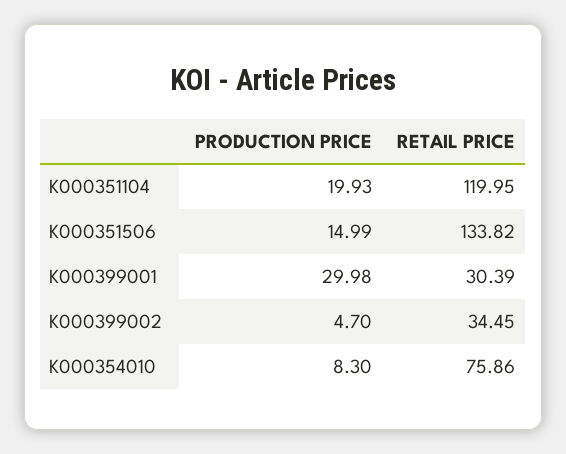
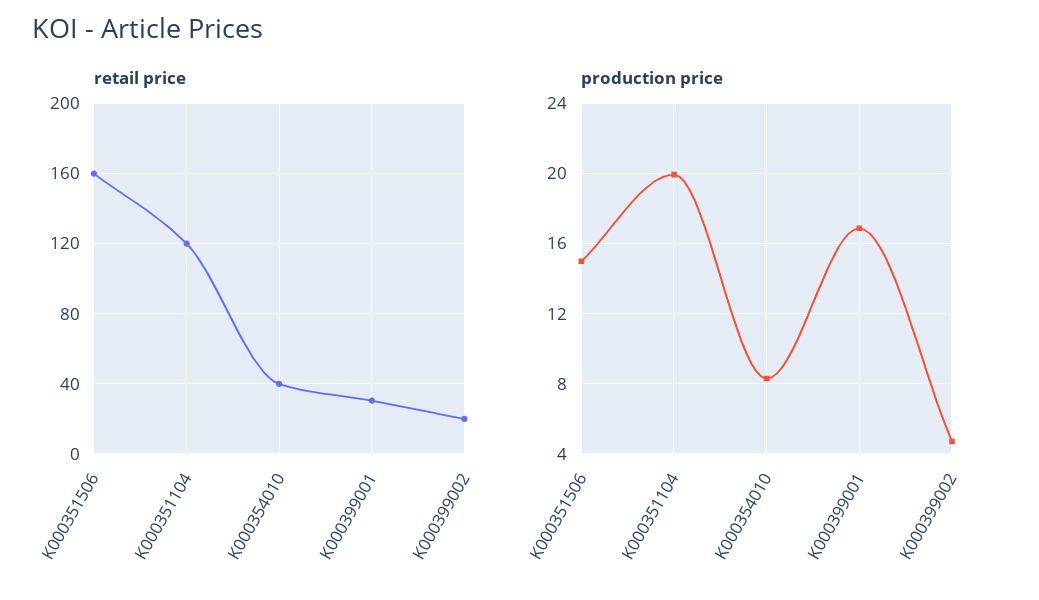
RETAIL PRICE, K000351506: 133.82 -> 160
PRODUCTION PRICE, K000399001: 29.98 -> 17
RETAIL PRICE, K000399002: 34.45 -> 20
RETAIL PRICE, K000354010: 75.86 -> 40

